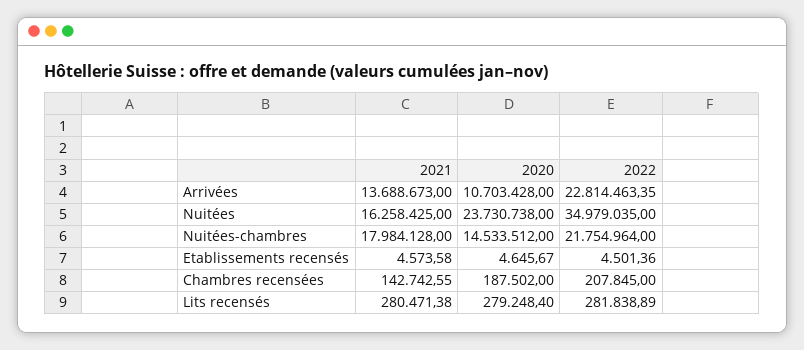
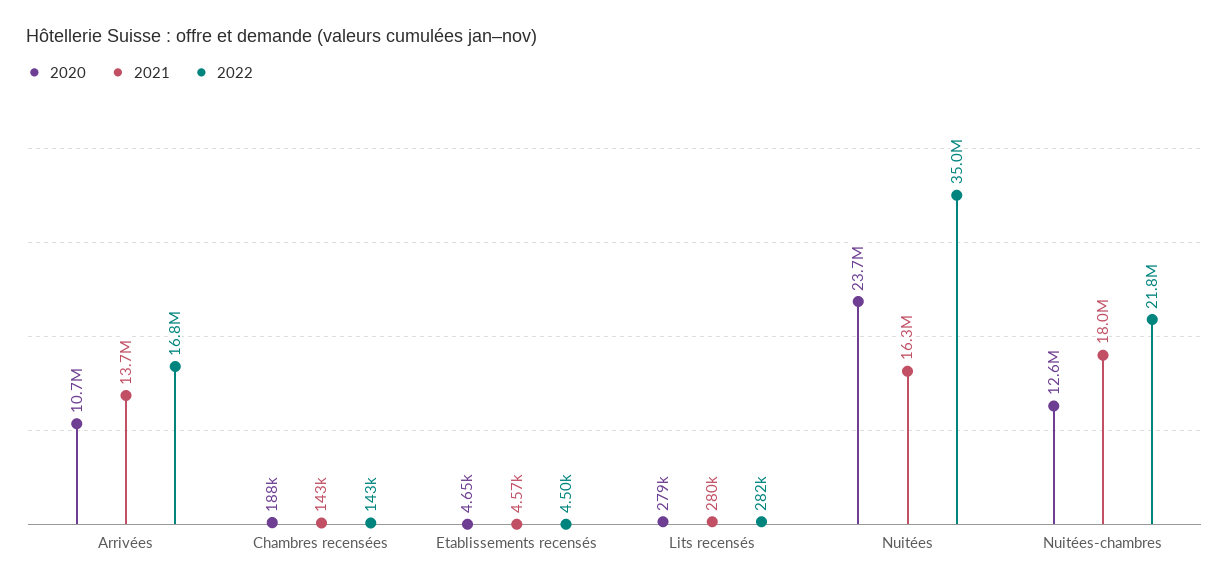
2022, Arrivées: 22814463.35 -> 16800000
2020, Nuitées-chambres: 14533512 -> 12600000
2022, Chambres recensées: 207845 -> 143000

